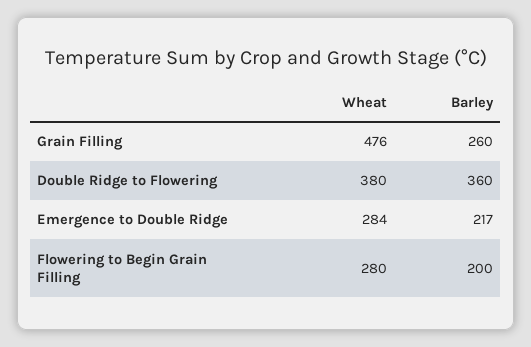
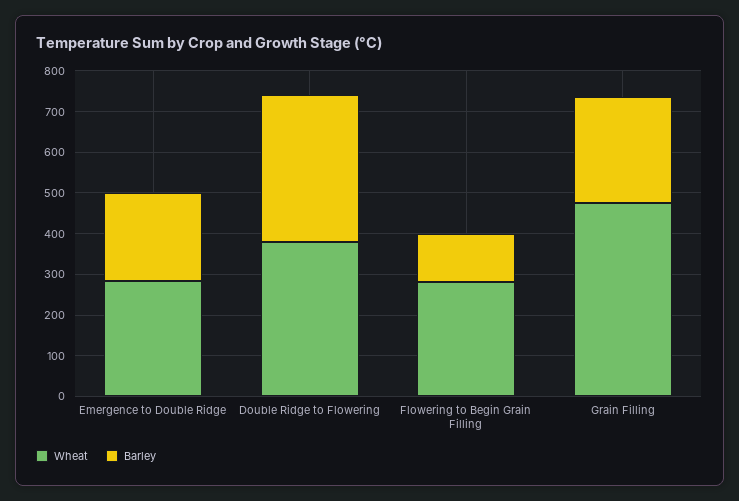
Barley, Flowering to Begin Grain Filling: 200 -> 120

